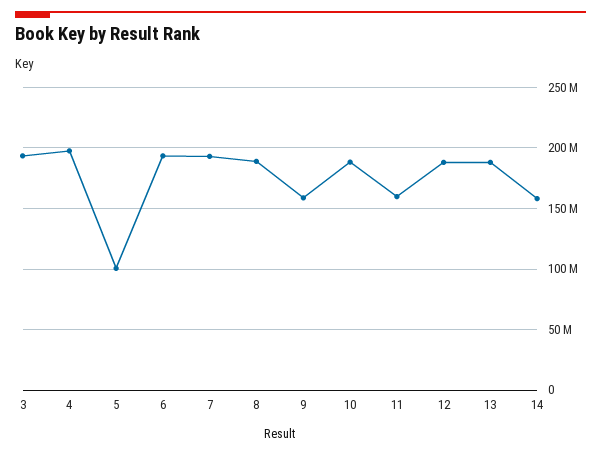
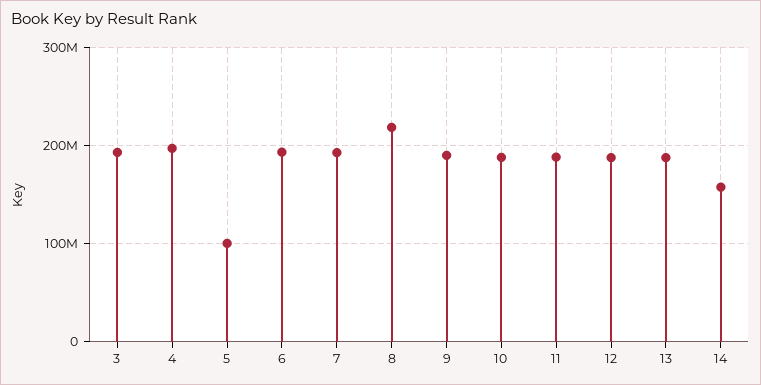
8: 190000000 -> 220000000
9: 160000000 -> 190000000
11: 160000000 -> 190000000

